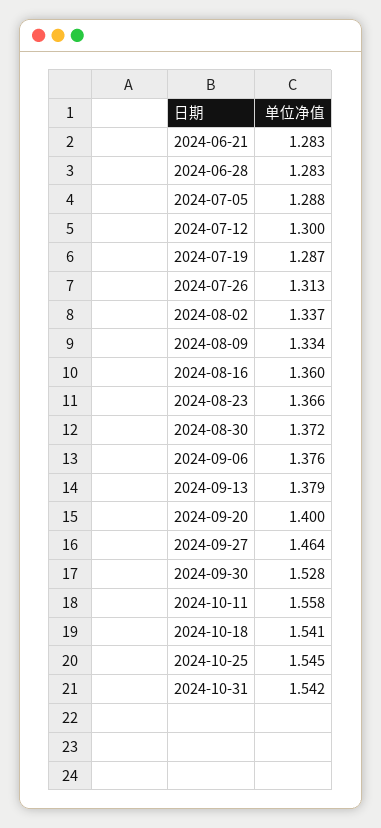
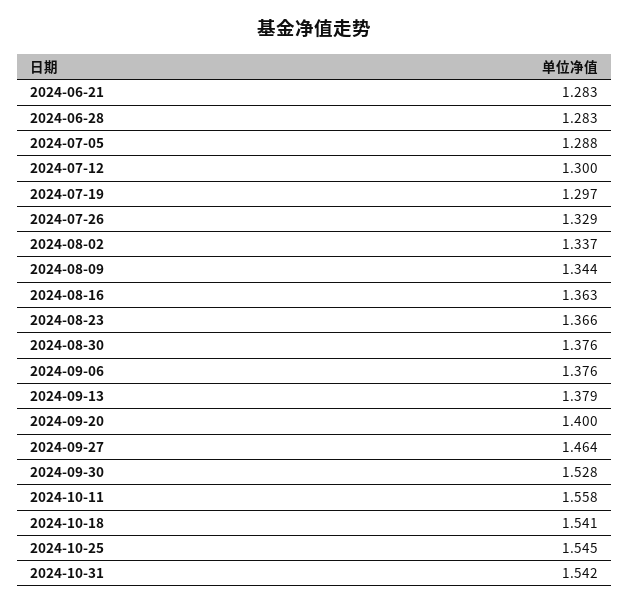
2024-07-19: 1.287 -> 1.297
2024-07-26: 1.313 -> 1.329
2024-08-09: 1.334 -> 1.344
2024-08-16: 1.36 -> 1.363
2024-08-30: 1.372 -> 1.376

